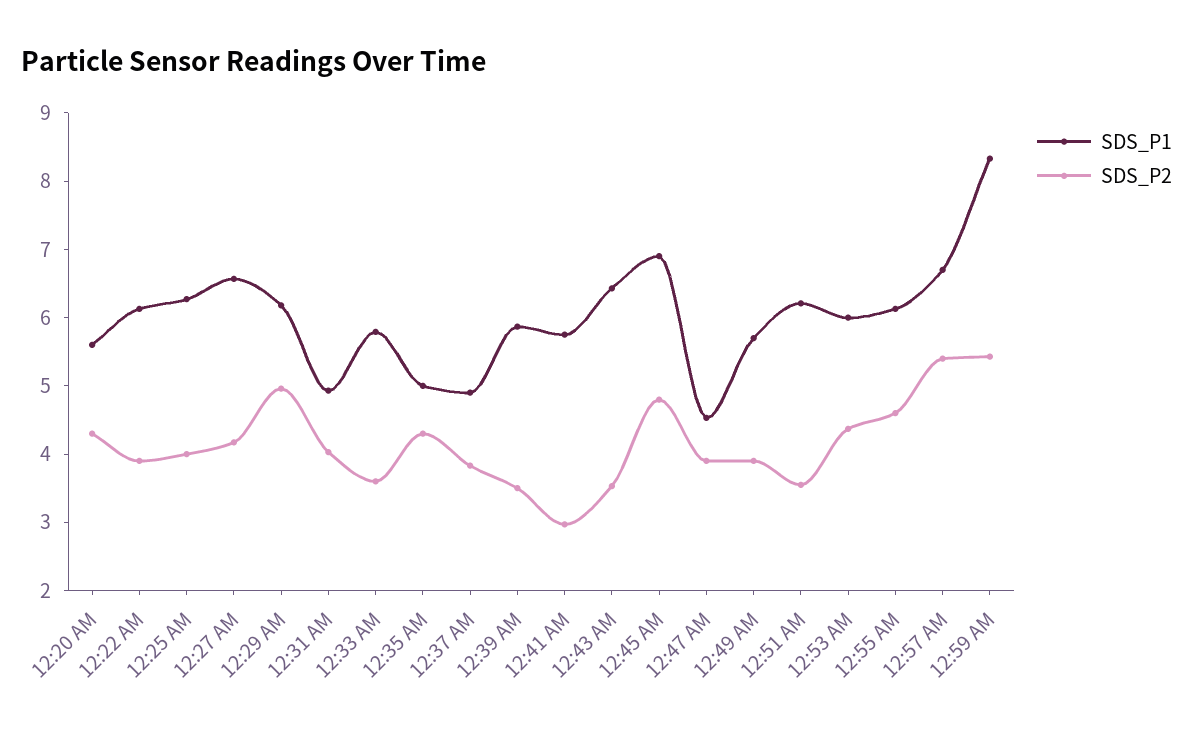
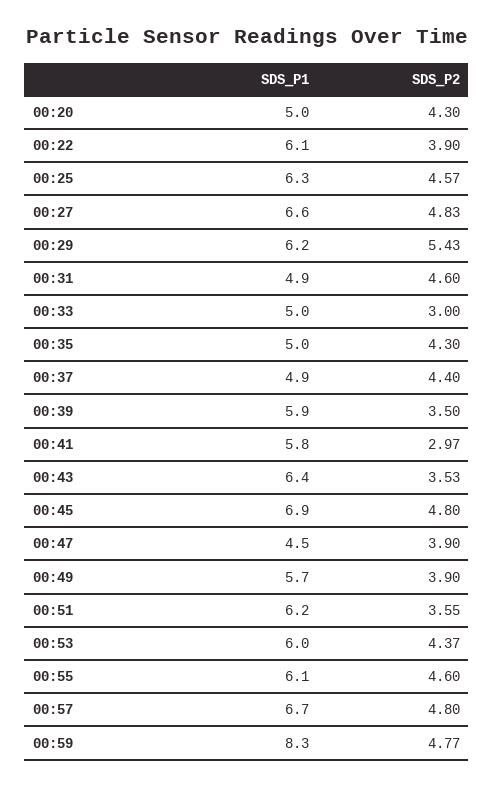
SDS_P1, 12:20 AM: 5.6 -> 5
SDS_P2, 12:25 AM: 4 -> 4.57
SDS_P2, 12:27 AM: 4.2 -> 4.83
SDS_P2, 12:29 AM: 5 -> 5.43
SDS_P2, 12:31 AM: 4 -> 4.6
SDS_P1, 12:33 AM: 5.8 -> 5
SDS_P2, 12:33 AM: 3.6 -> 3
SDS_P2, 12:37 AM: 3.8 -> 4.4
SDS_P2, 12:57 AM: 5.4 -> 4.8
SDS_P2, 12:59 AM: 5.4 -> 4.77

